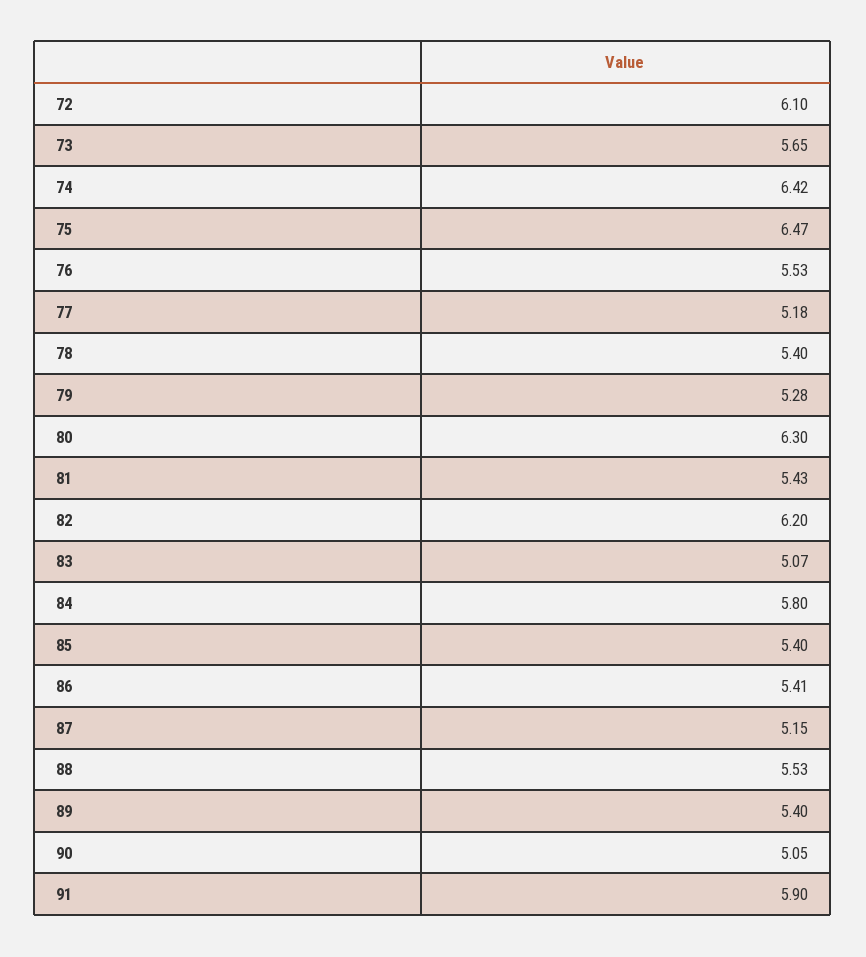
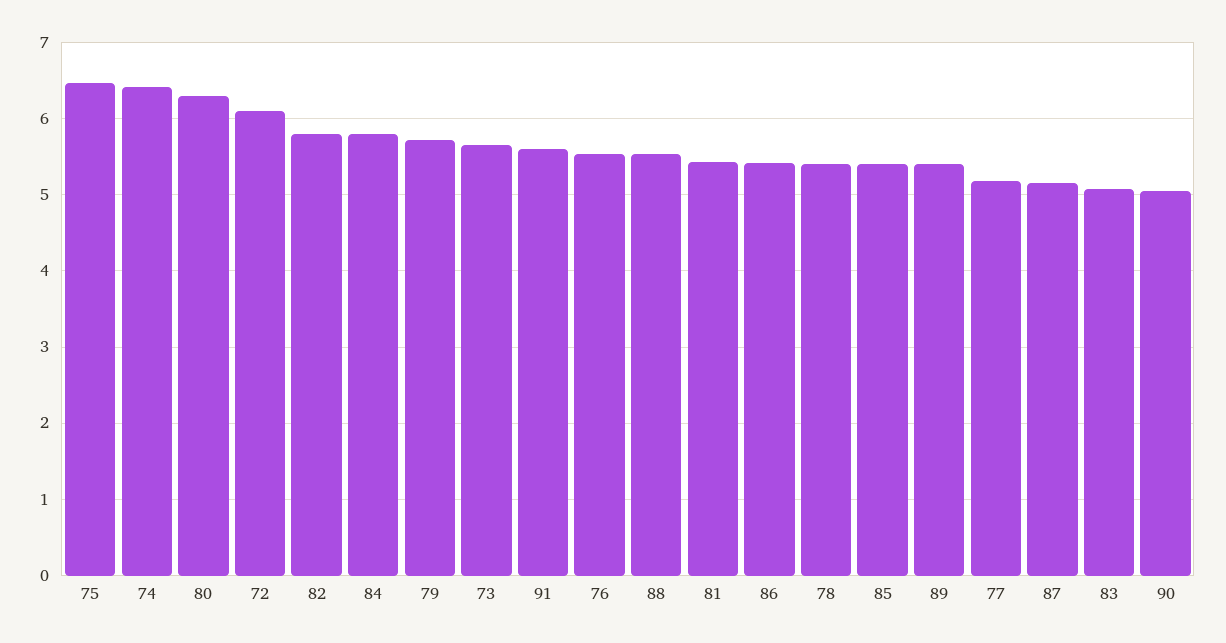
79: 5.28 -> 5.7
82: 6.2 -> 5.8
91: 5.9 -> 5.6

